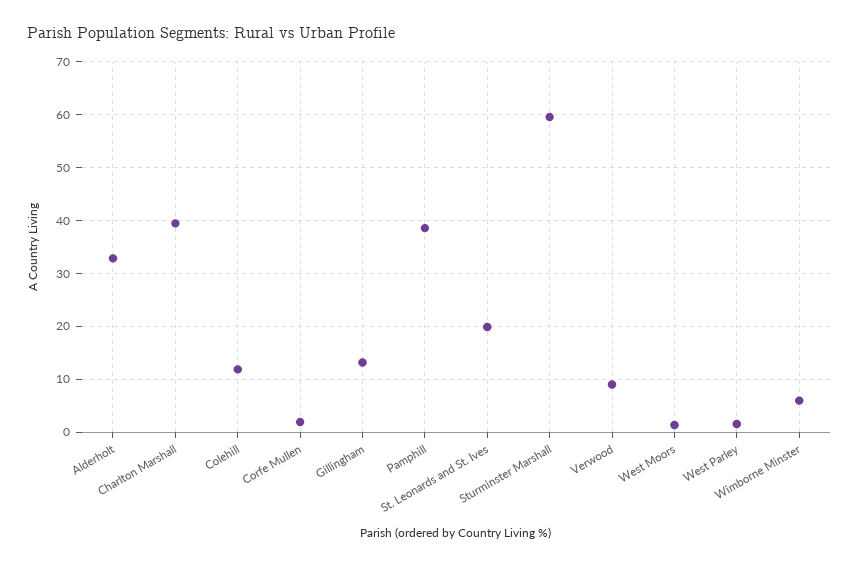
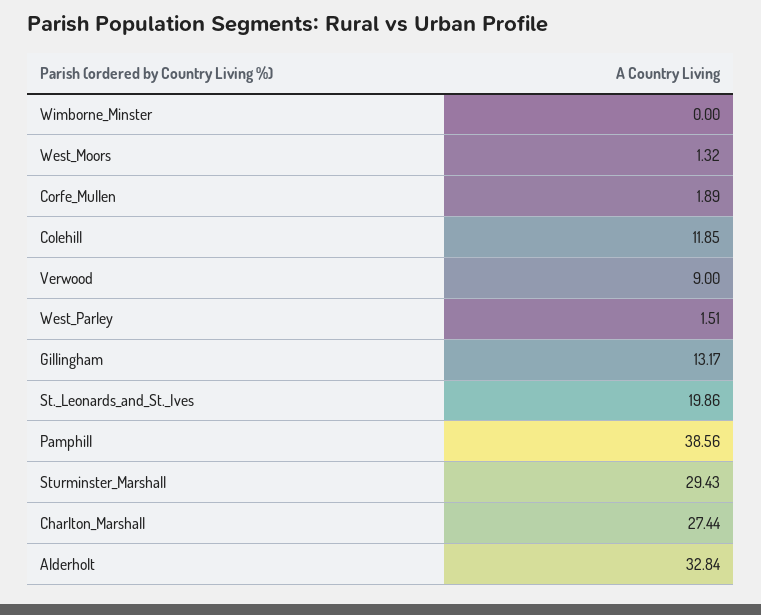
Charlton Marshall: 40 -> 27.44
Sturminster Marshall: 60 -> 29.43
Wimborne Minster: 6 -> 0

